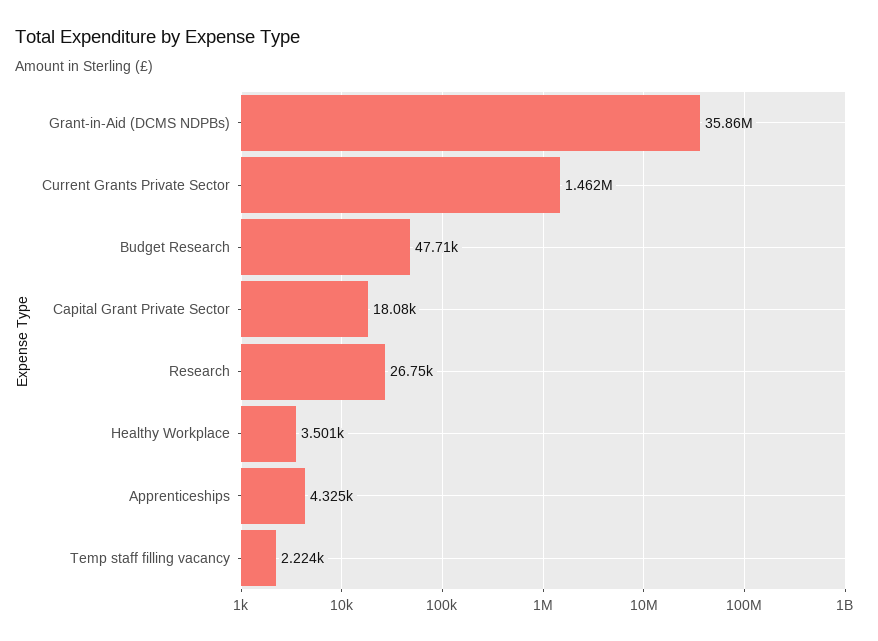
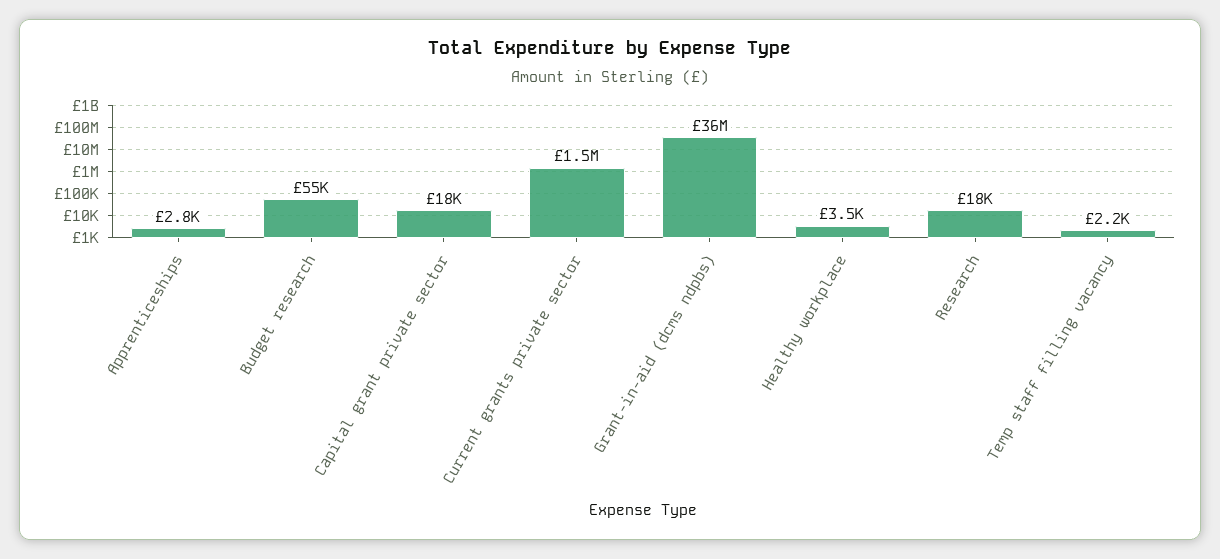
Budget Research: 47710 -> 55000
Research: 26750 -> 18000
Apprenticeships: 4325 -> 2800

